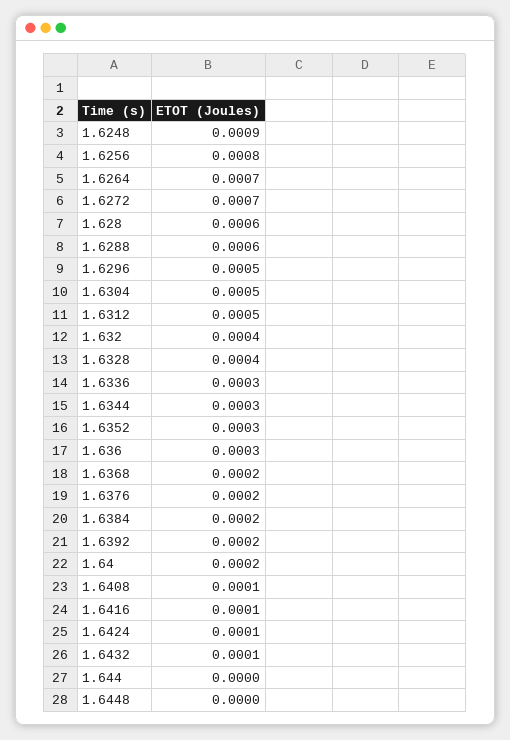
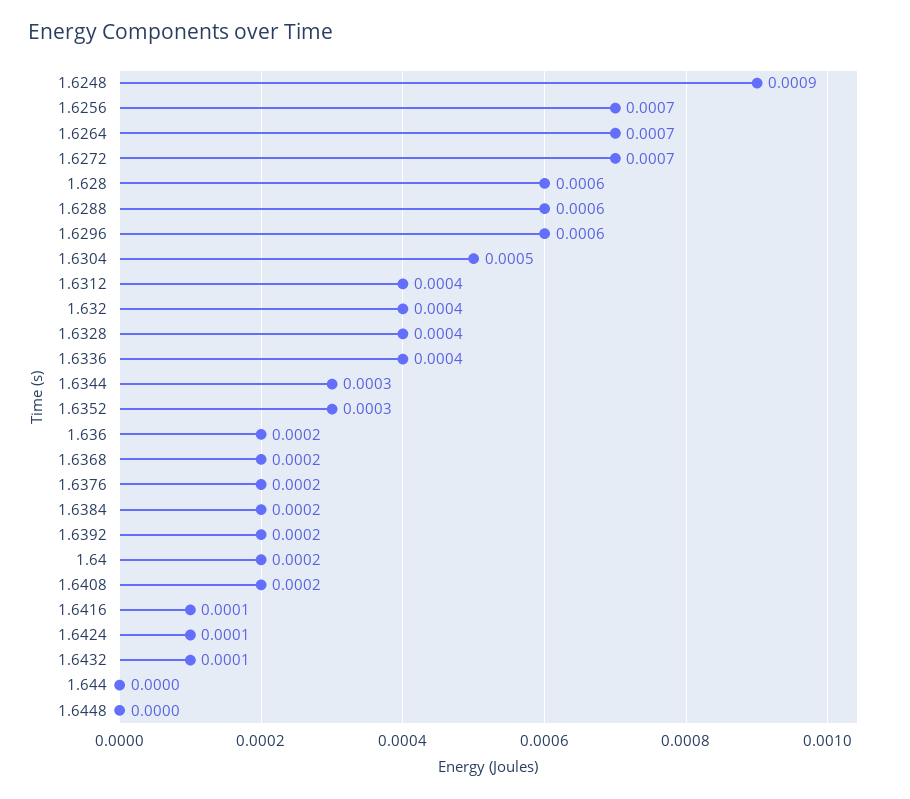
1.6256: 0.0008 -> 0.0007
1.6296: 0.0005 -> 0.0006
1.6312: 0.0005 -> 0.0004
1.6336: 0.0003 -> 0.0004
1.636: 0.0003 -> 0.0002
1.6408: 0.0001 -> 0.0002

